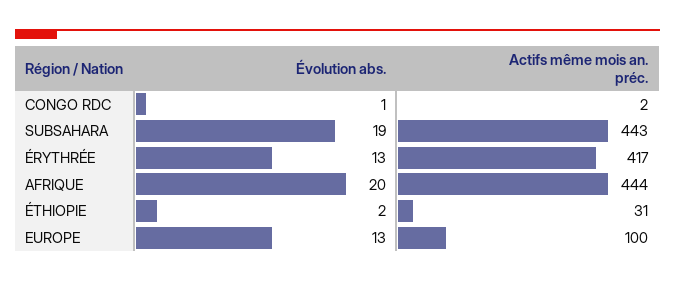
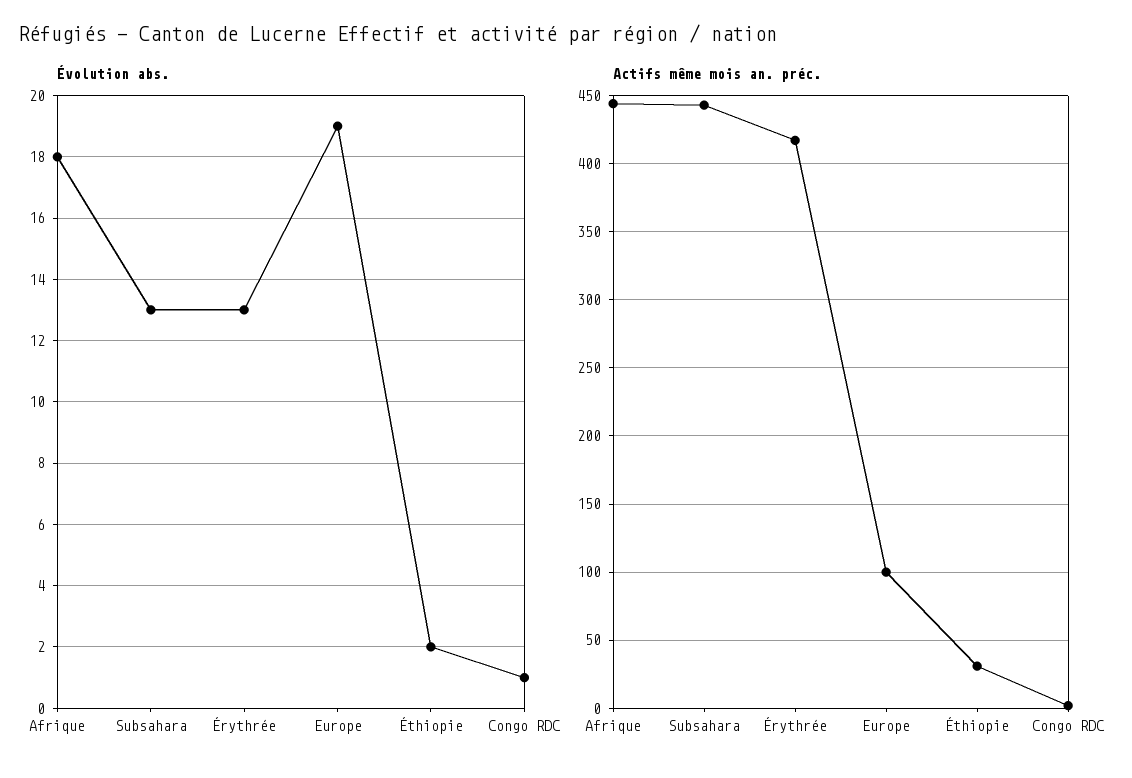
Évolution abs., SUBSAHARA: 19 -> 13
Évolution abs., AFRIQUE: 20 -> 18
Évolution abs., EUROPE: 13 -> 19

